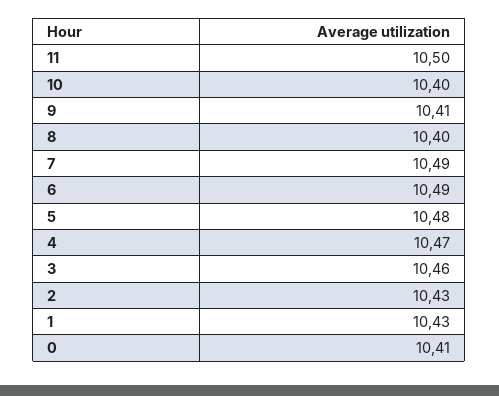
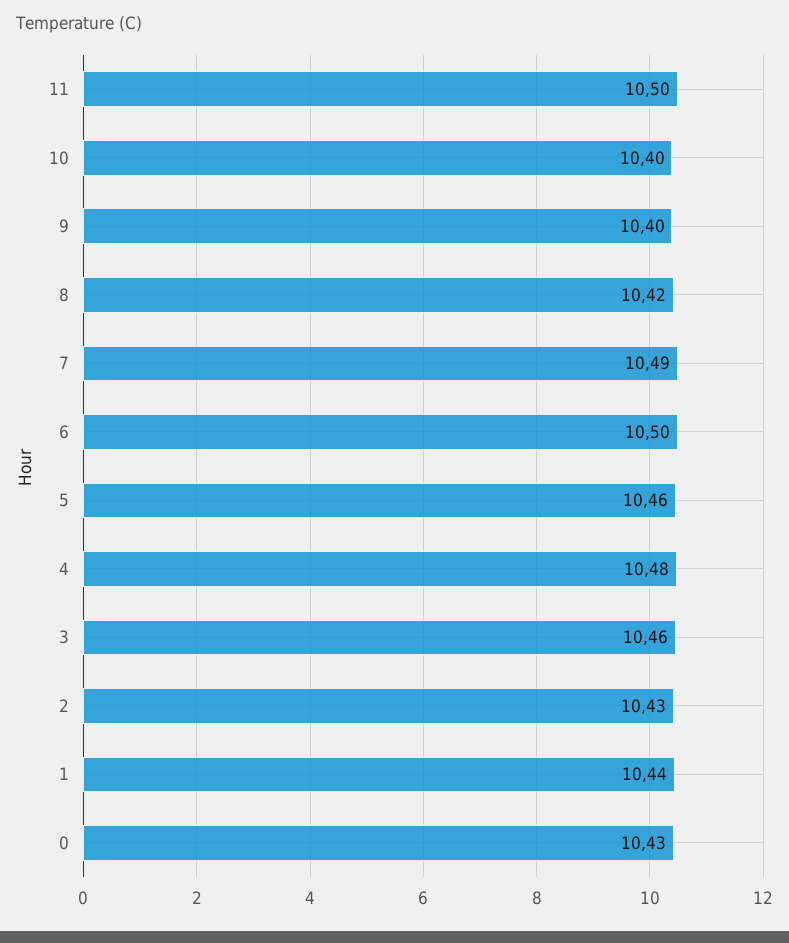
9: 10.41 -> 10.4
8: 10.4 -> 10.42
6: 10.49 -> 10.5
5: 10.48 -> 10.46
4: 10.47 -> 10.48
1: 10.43 -> 10.44
0: 10.41 -> 10.43

